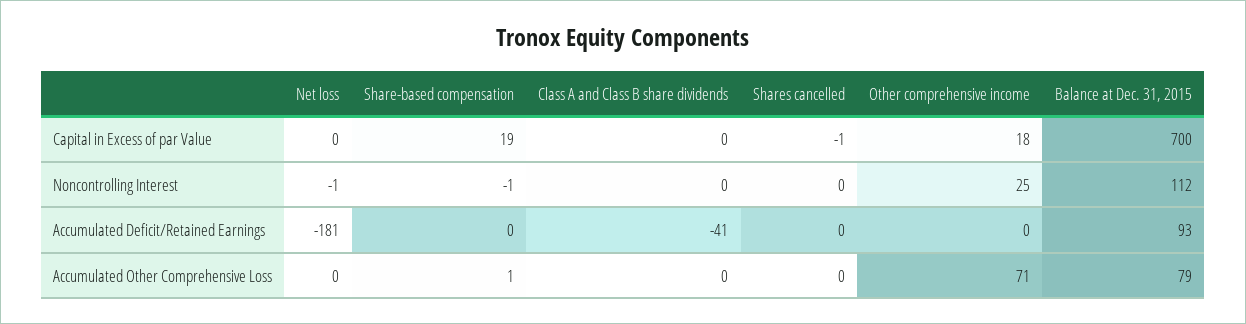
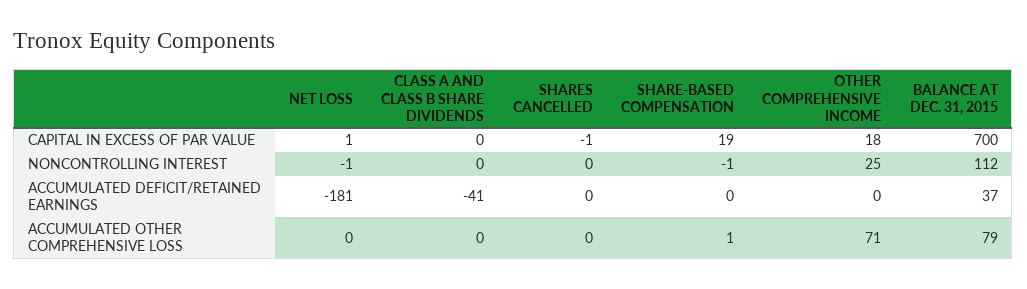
Net loss, Capital in Excess of par Value: 0 -> 1
Balance at Dec. 31, 2015, Accumulated Deficit/Retained Earnings: 93 -> 37

